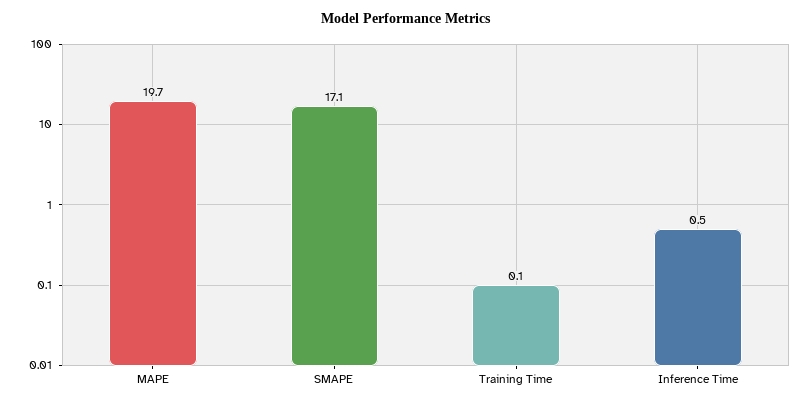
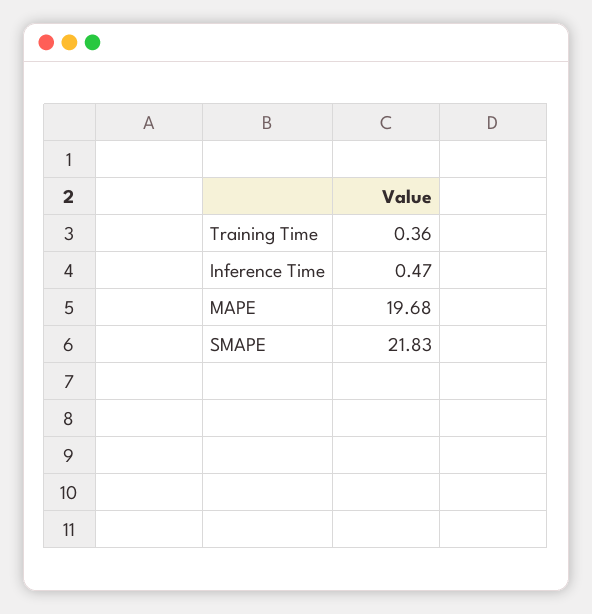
SMAPE: 17.1 -> 21.83
Training Time: 0.1 -> 0.36

